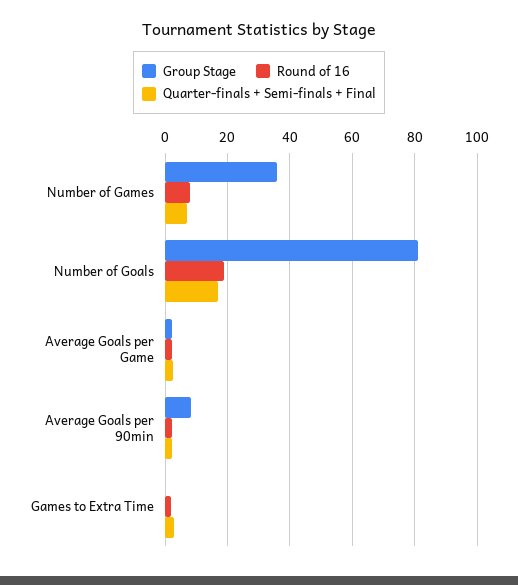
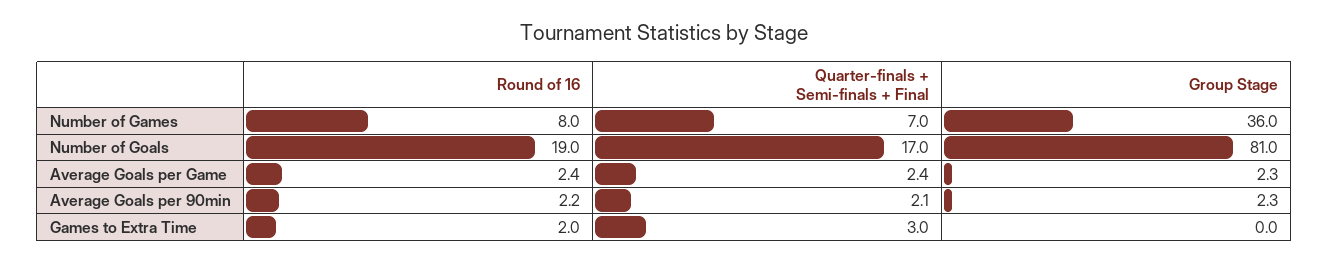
Group Stage, Average Goals per 90min: 8 -> 2.3

